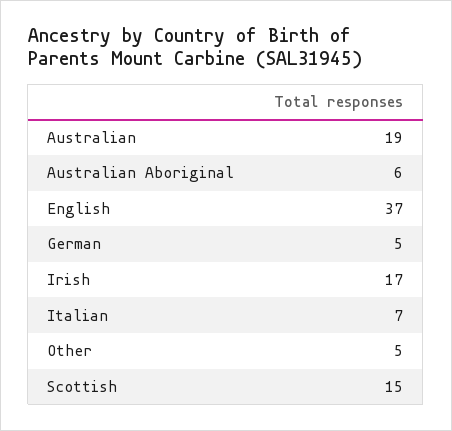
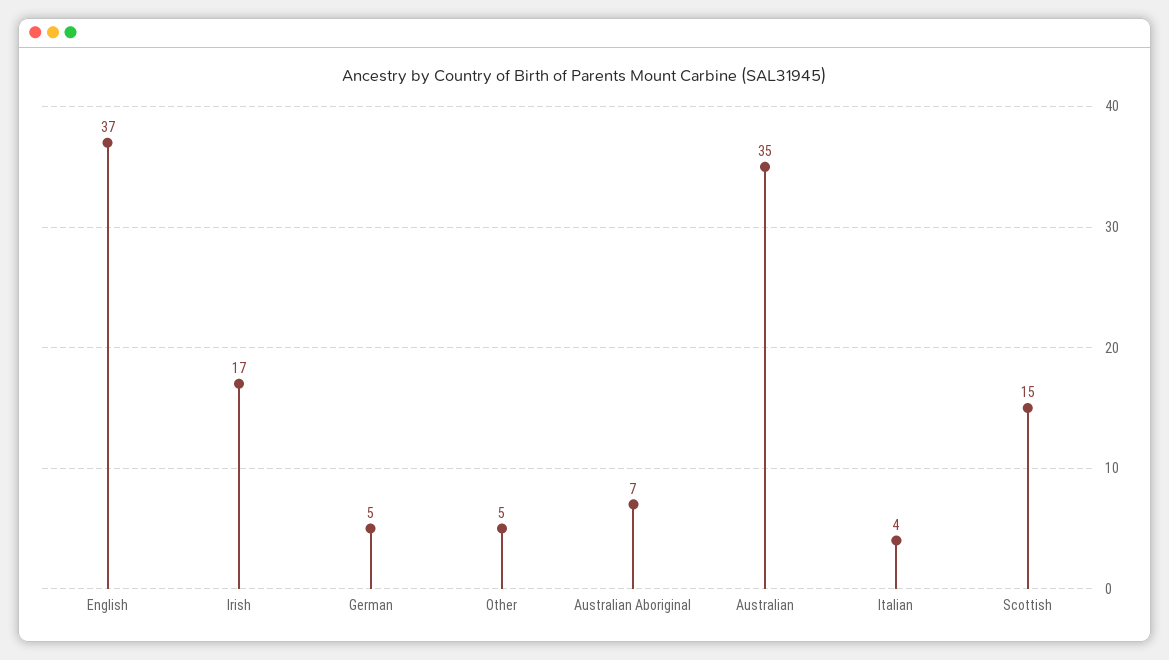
Australian: 19 -> 35
Australian Aboriginal: 6 -> 7
Italian: 7 -> 4

